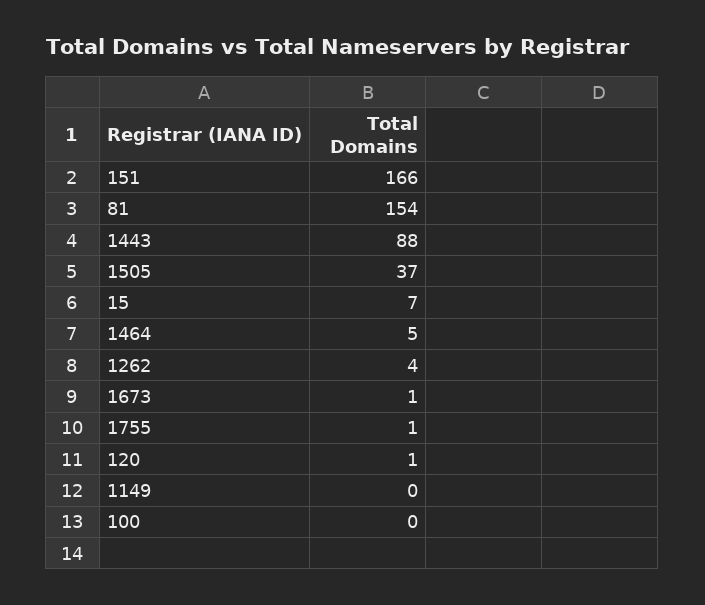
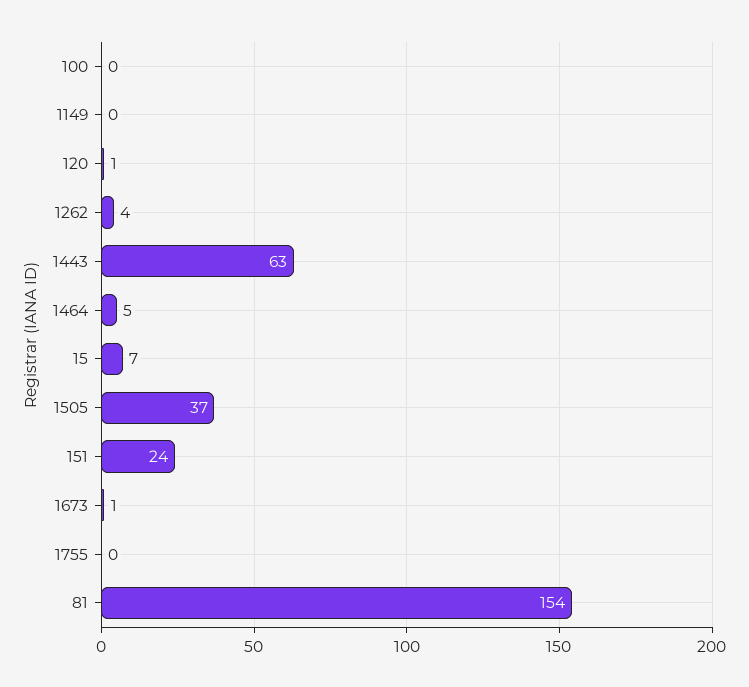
151: 166 -> 24
1443: 88 -> 63
1755: 1 -> 0

